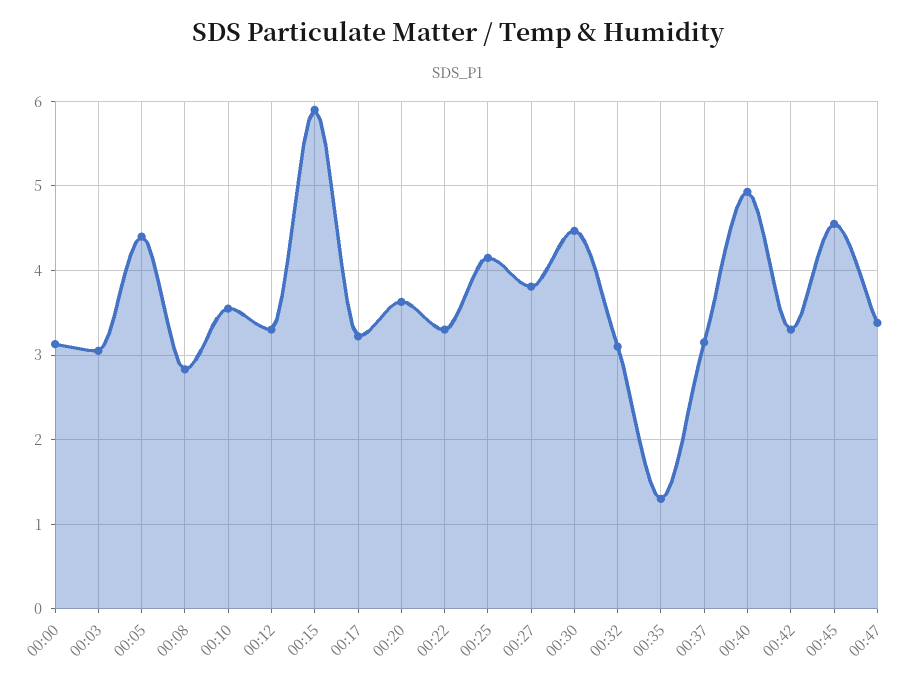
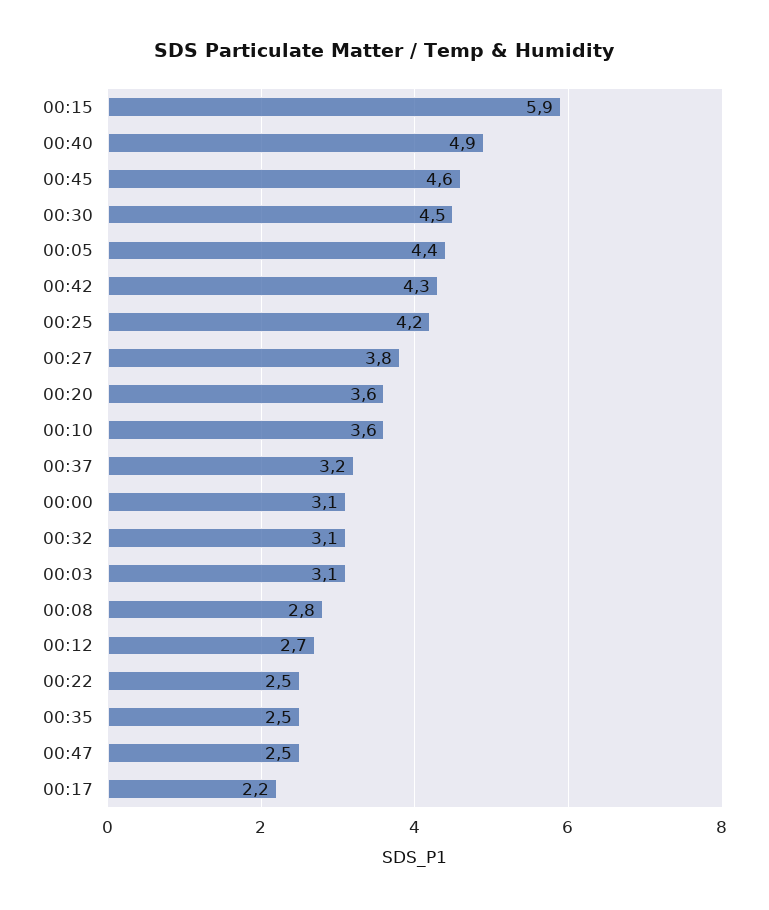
00:12: 3.3 -> 2.7
00:17: 3.2 -> 2.2
00:22: 3.3 -> 2.5
00:35: 1.3 -> 2.5
00:42: 3.3 -> 4.3
00:47: 3.4 -> 2.5

